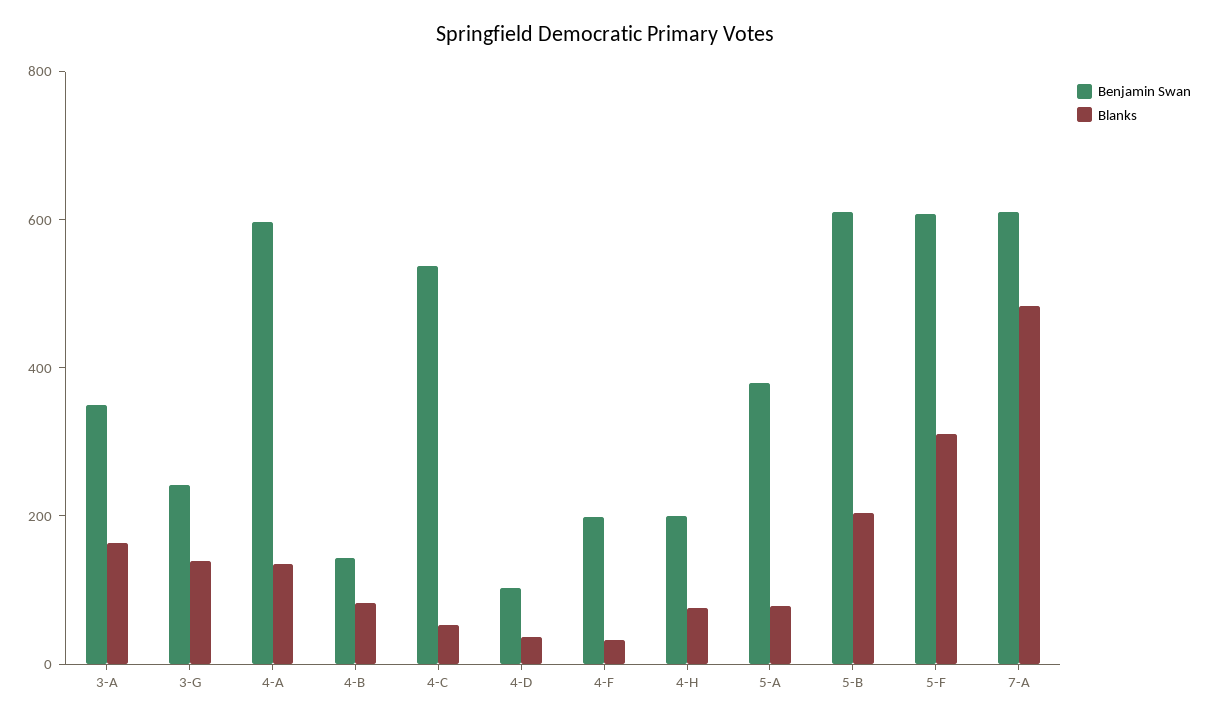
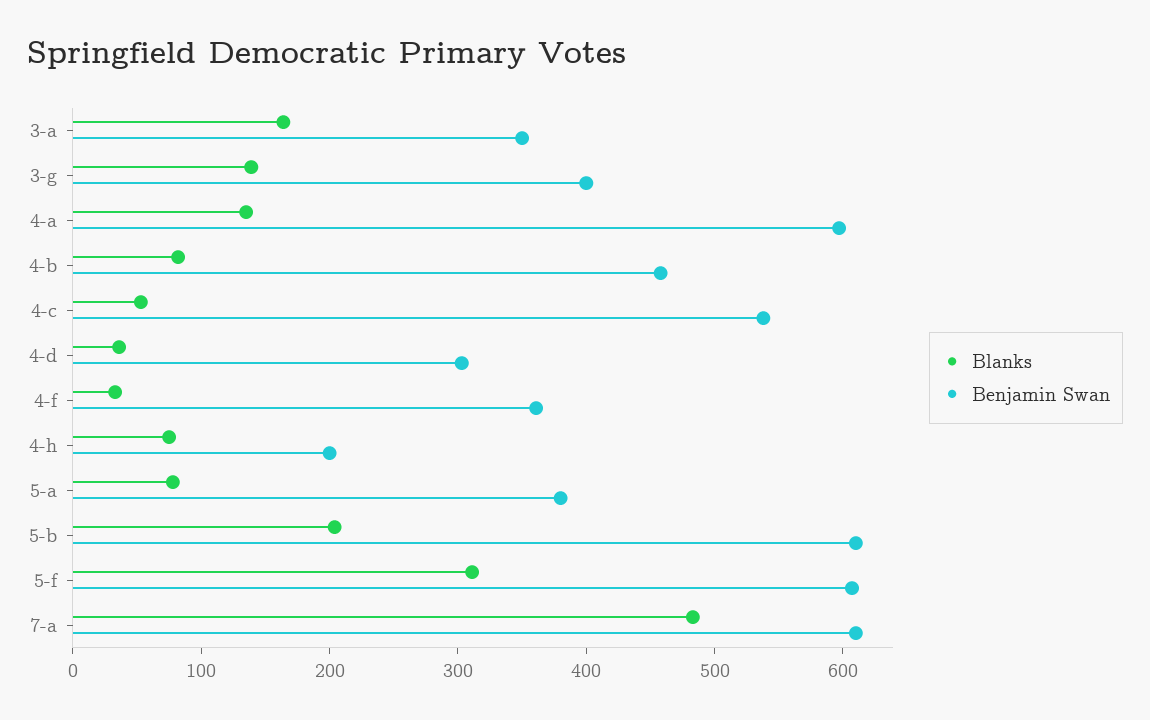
Benjamin Swan, 3-G: 250 -> 400
Benjamin Swan, 4-B: 150 -> 460
Benjamin Swan, 4-D: 100 -> 300
Benjamin Swan, 4-F: 200 -> 360

